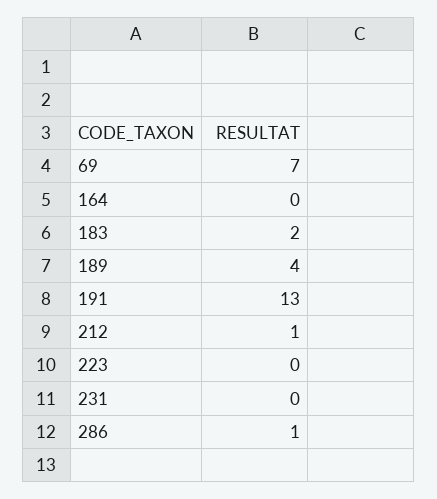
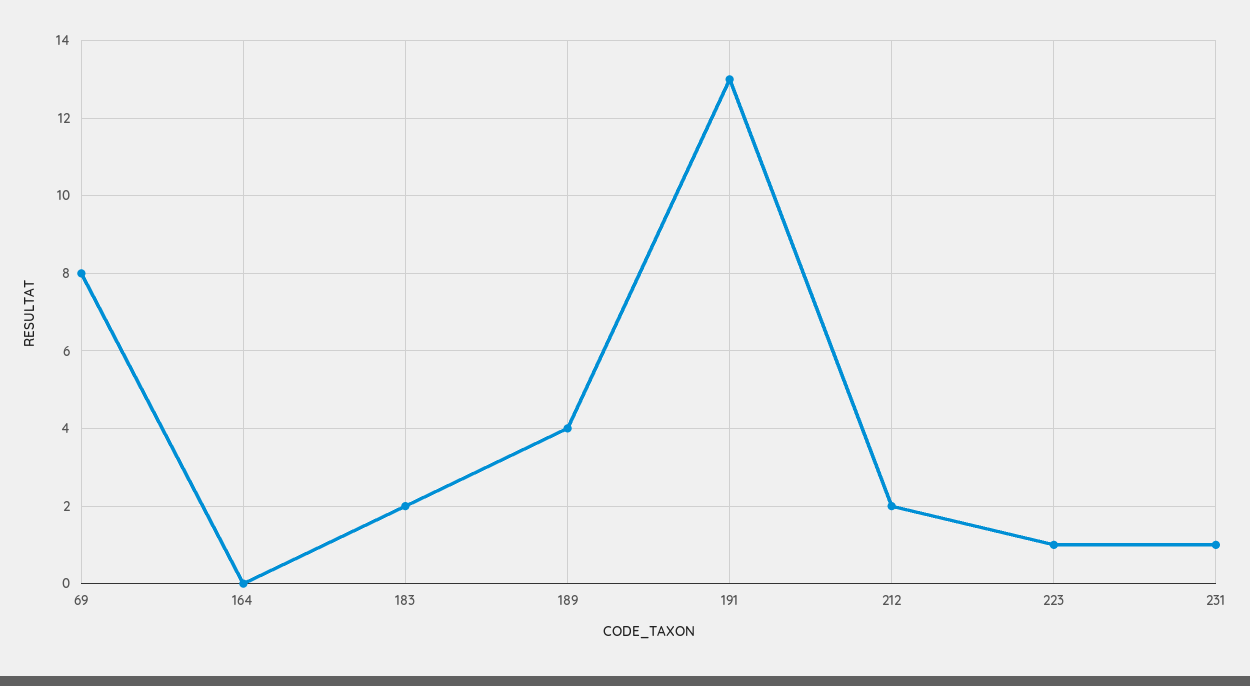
69: 7 -> 8
212: 1 -> 2
223: 0 -> 1
231: 0 -> 1
286: 1 -> none

